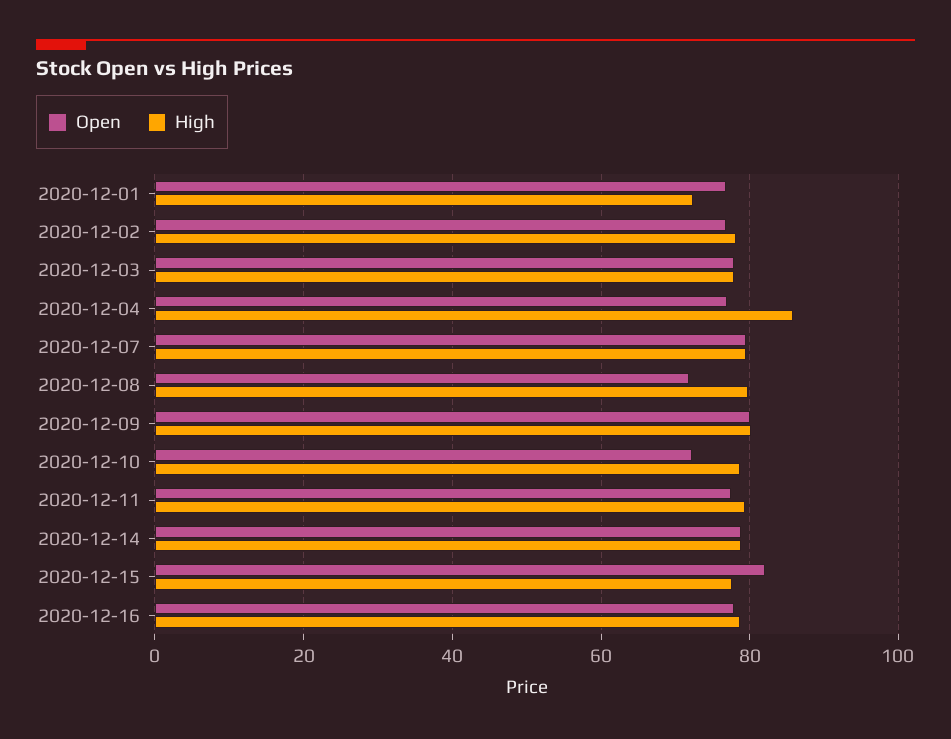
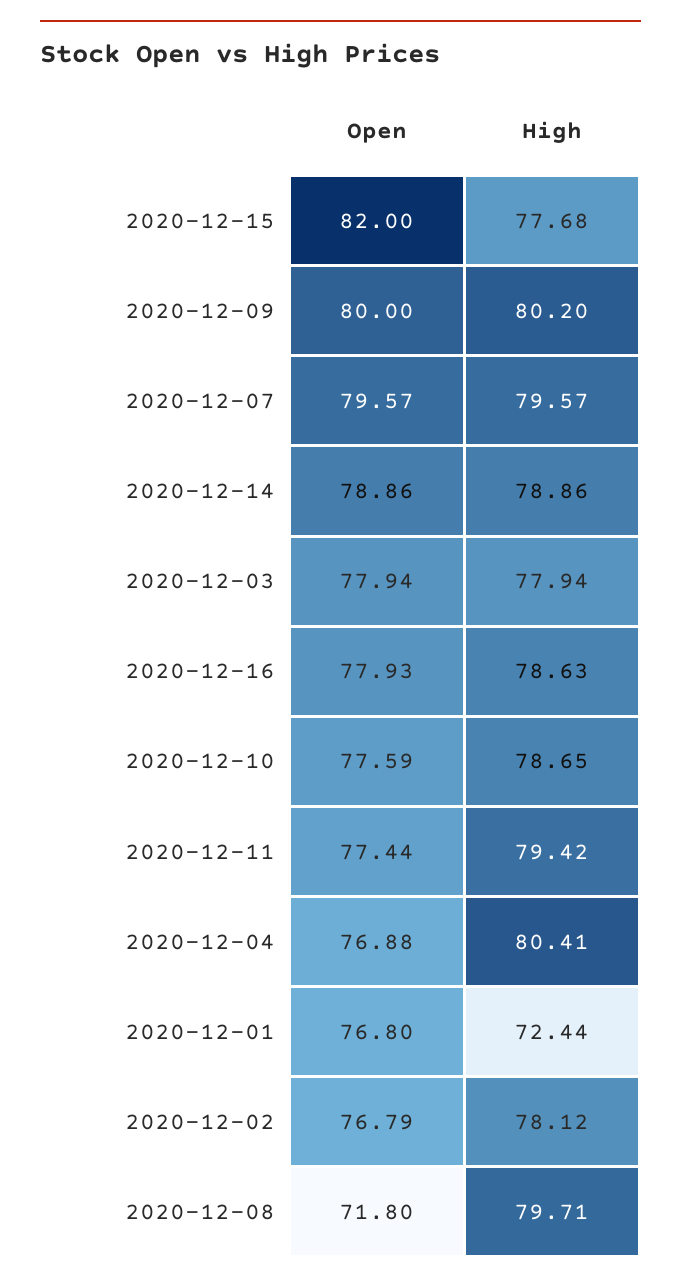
High, 2020-12-04: 86 -> 80.41
Open, 2020-12-10: 72 -> 77.59

